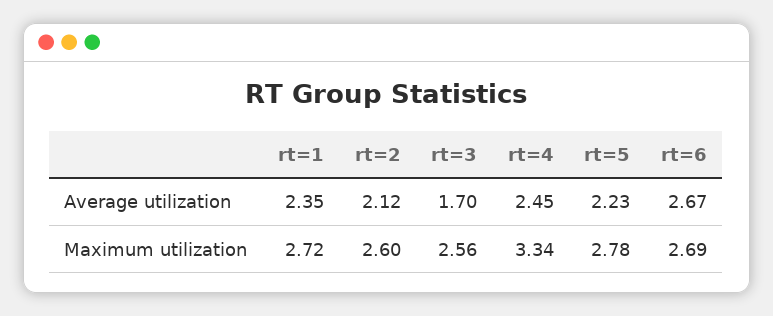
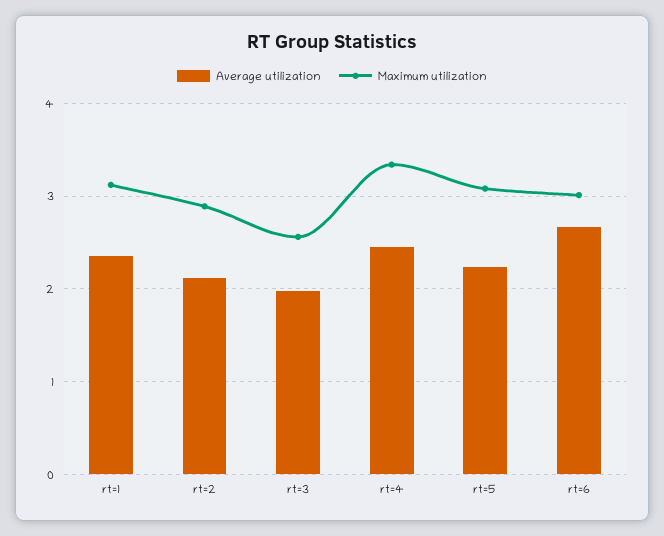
Average utilization, rt=3: 1.7 -> 2
Maximum utilization, rt=1: 2.72 -> 3.1
Maximum utilization, rt=2: 2.6 -> 2.9
Maximum utilization, rt=5: 2.78 -> 3.1
Maximum utilization, rt=6: 2.69 -> 3

